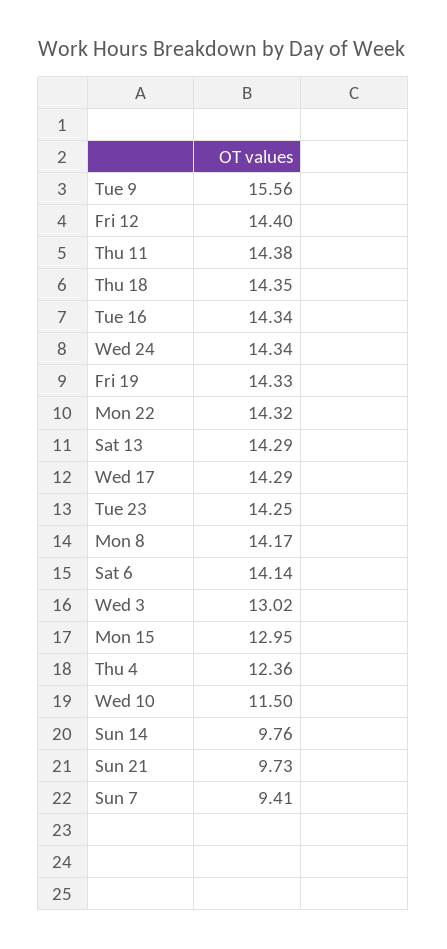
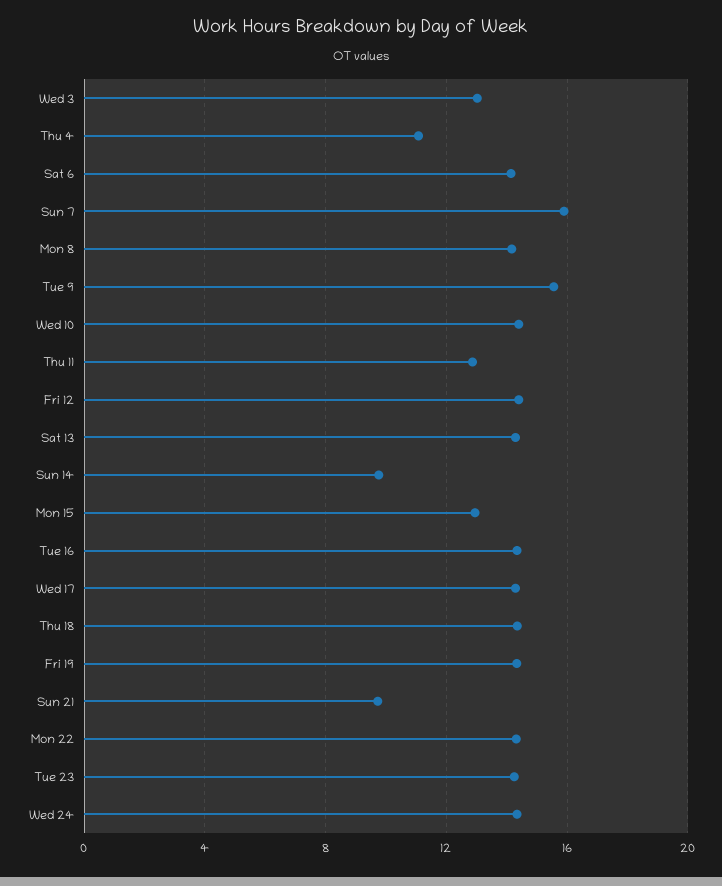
Thu 11: 14.38 -> 13
Thu 4: 12.36 -> 11
Wed 10: 11.5 -> 14.5
Sun 7: 9.41 -> 16

